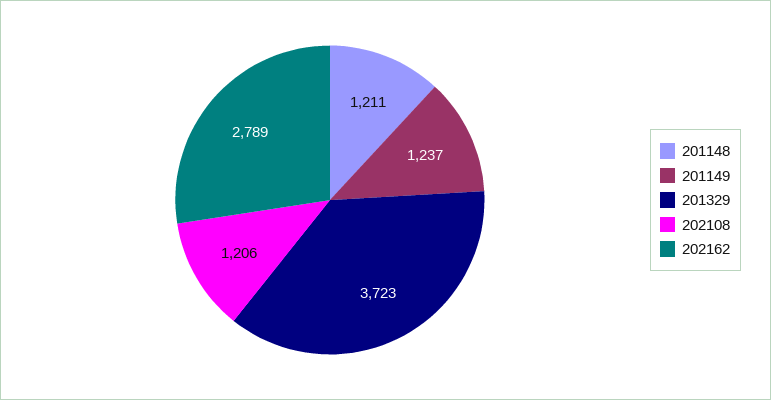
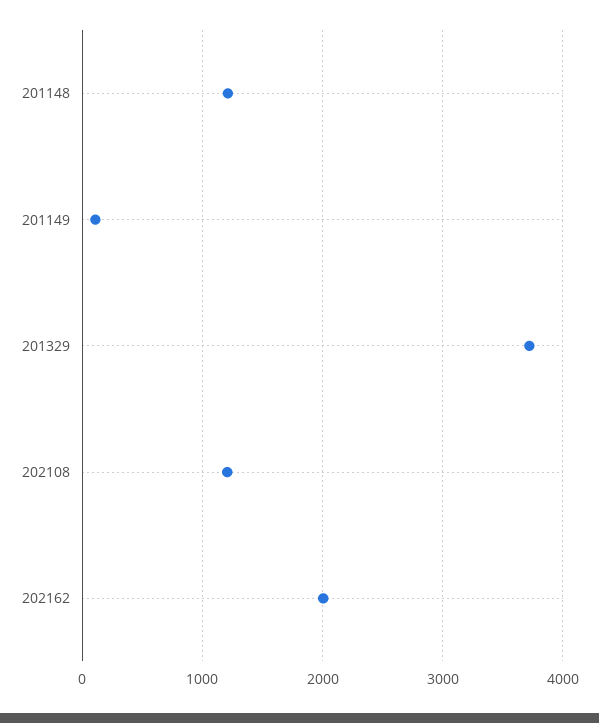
201149: 1237 -> 100
202162: 2789 -> 2000

